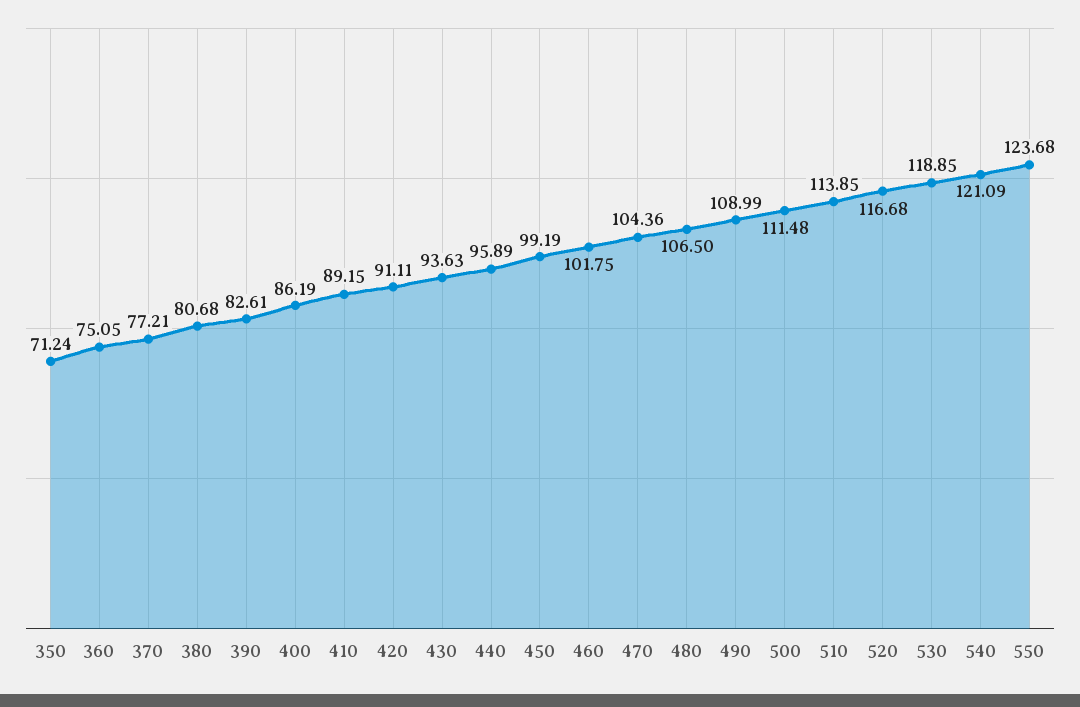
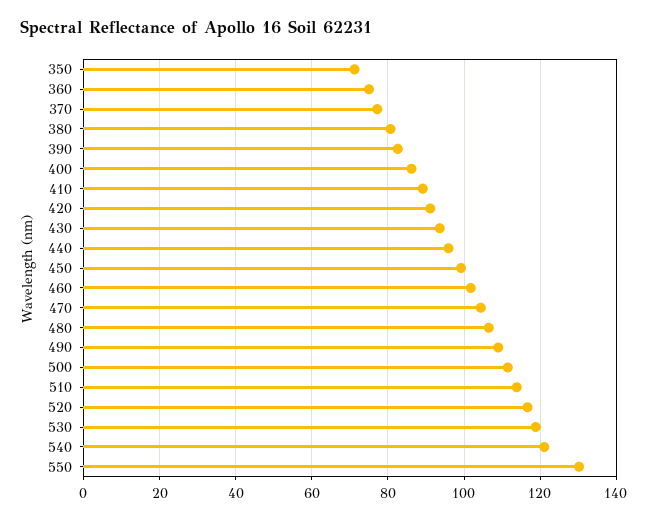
550: 123.68 -> 130

